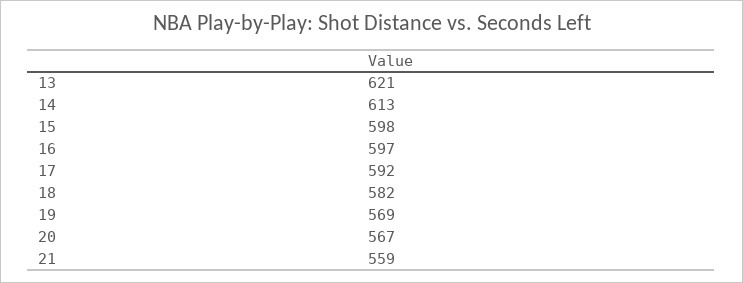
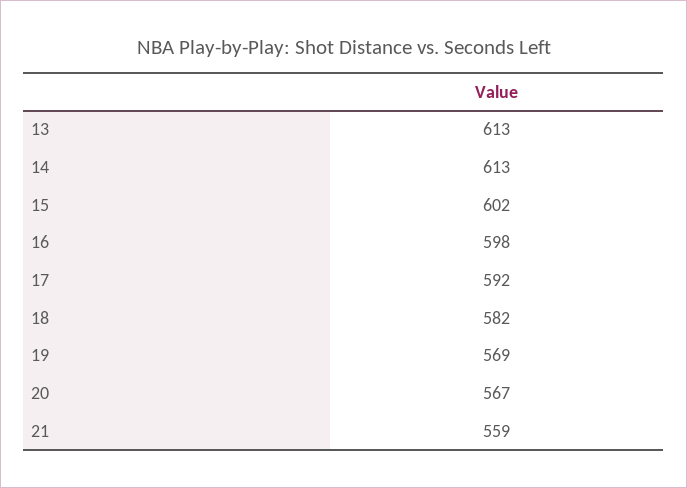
13: 621 -> 613
15: 598 -> 602
16: 597 -> 598

